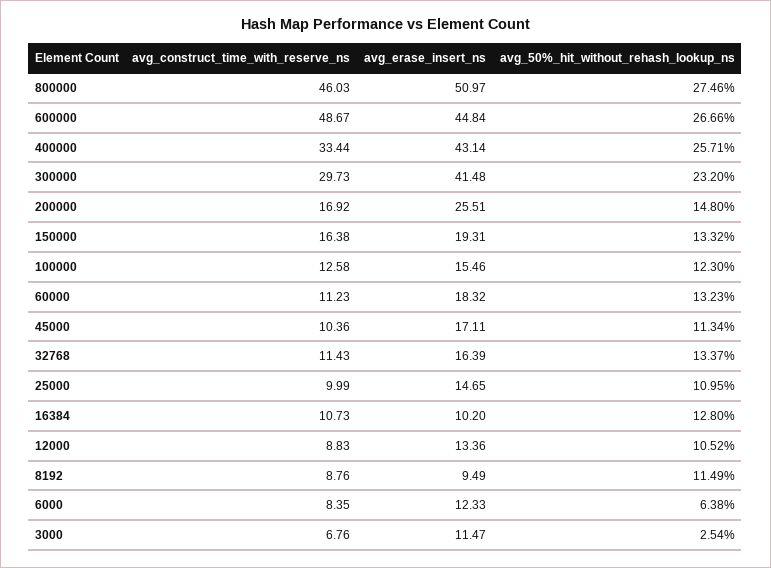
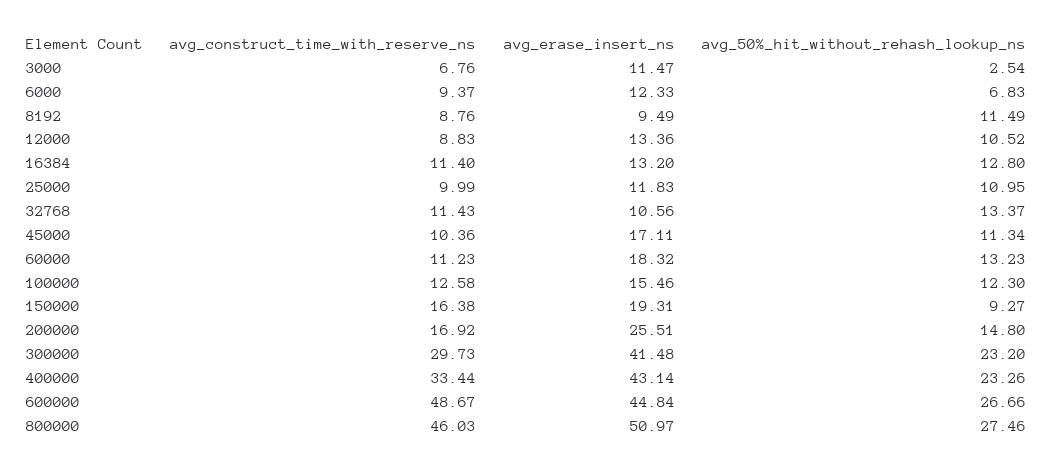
avg_50%_hit_without_rehash_lookup_ns, 400000: 25.71 -> 23.26
avg_50%_hit_without_rehash_lookup_ns, 150000: 13.32 -> 9.27
avg_erase_insert_ns, 32768: 16.39 -> 10.56
avg_erase_insert_ns, 25000: 14.65 -> 11.83
avg_construct_time_with_reserve_ns, 16384: 10.73 -> 11.4
avg_erase_insert_ns, 16384: 10.2 -> 13.2
avg_construct_time_with_reserve_ns, 6000: 8.35 -> 9.37
avg_50%_hit_without_rehash_lookup_ns, 6000: 6.38 -> 6.83

